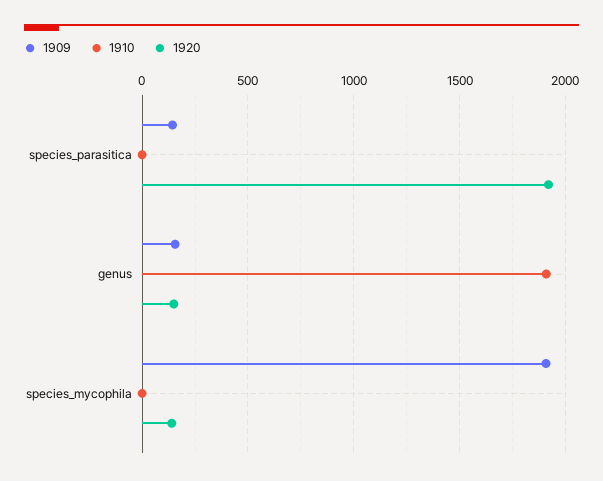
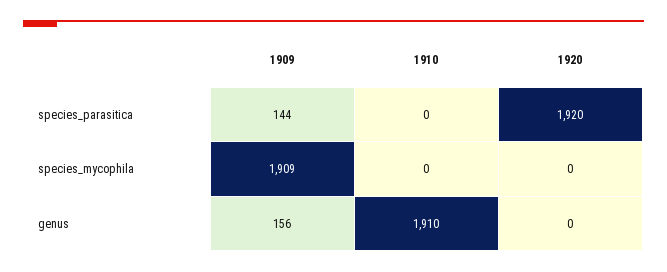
1920, genus: 150 -> 0
1920, species_mycophila: 150 -> 0

